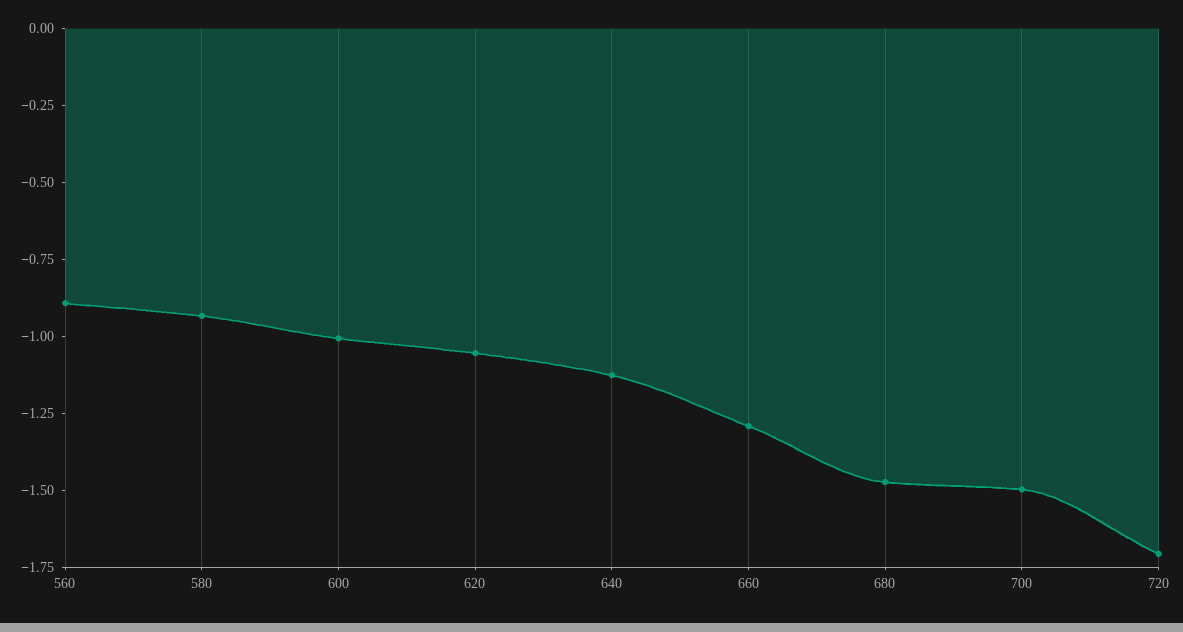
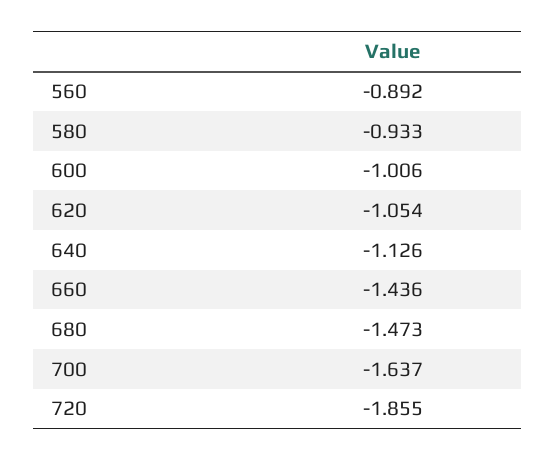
660: -1.3 -> -1.436
700: -1.5 -> -1.637
720: -1.7 -> -1.855

